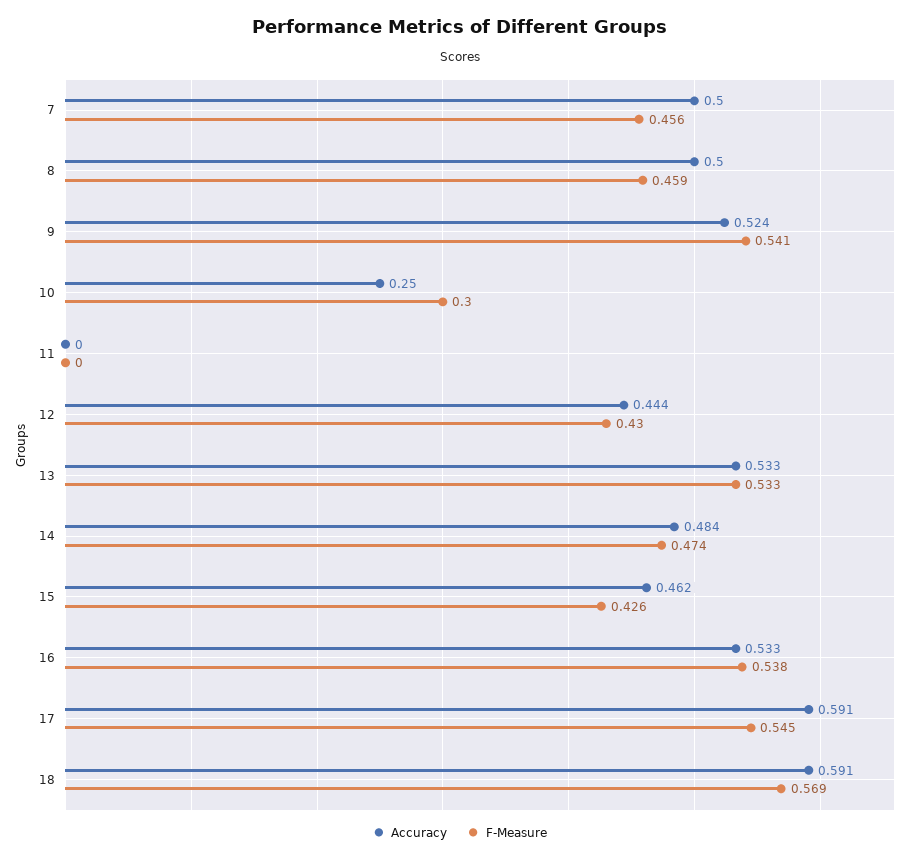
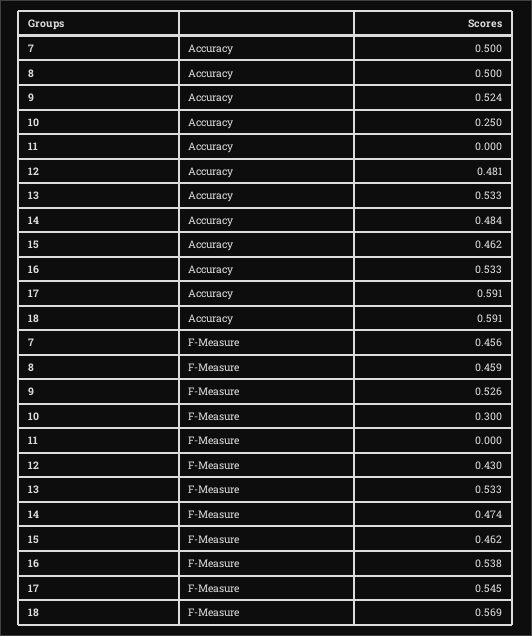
F-Measure, 9: 0.541 -> 0.526
Accuracy, 12: 0.444 -> 0.481
F-Measure, 15: 0.426 -> 0.462

